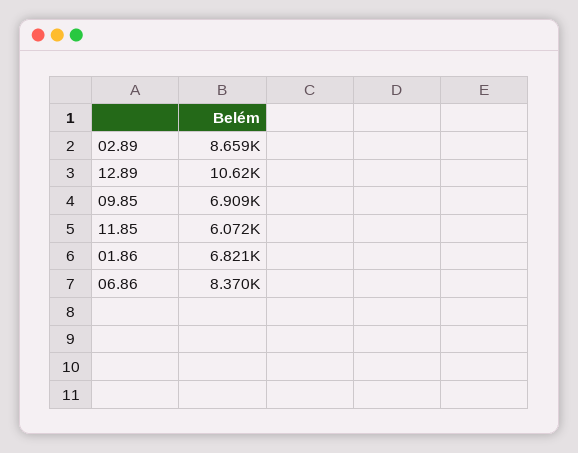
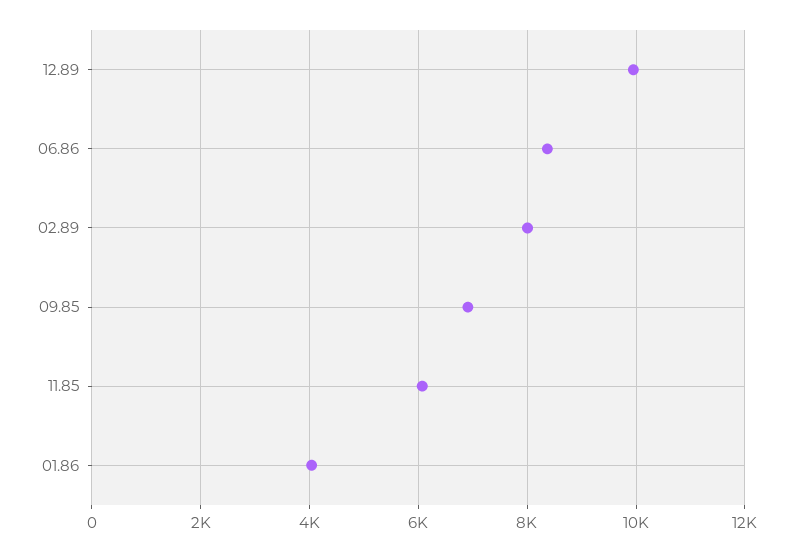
02.89: 8659 -> 8000
12.89: 10620 -> 10000
01.86: 6821 -> 4000

